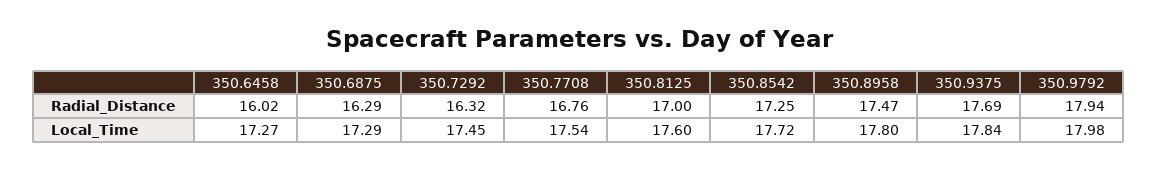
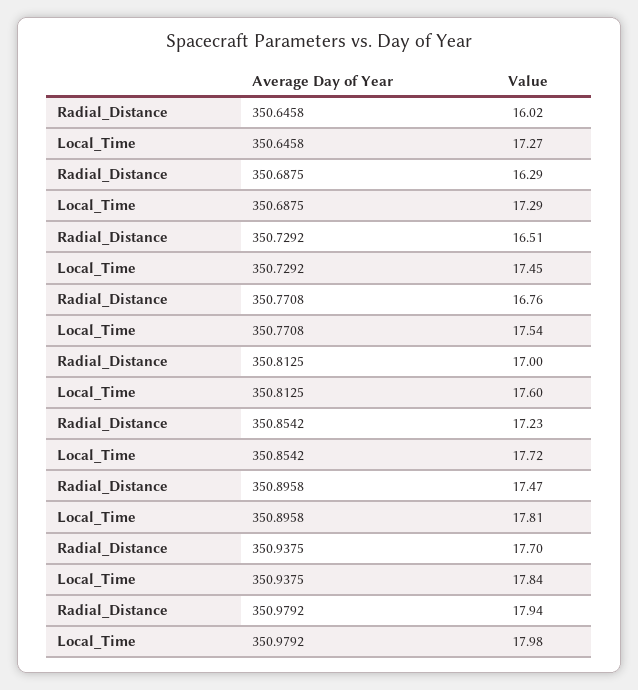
350.7292, Radial_Distance: 16.32 -> 16.51
350.8542, Radial_Distance: 17.25 -> 17.23
350.9375, Radial_Distance: 17.69 -> 17.7
350.8958, Local_Time: 17.8 -> 17.81

